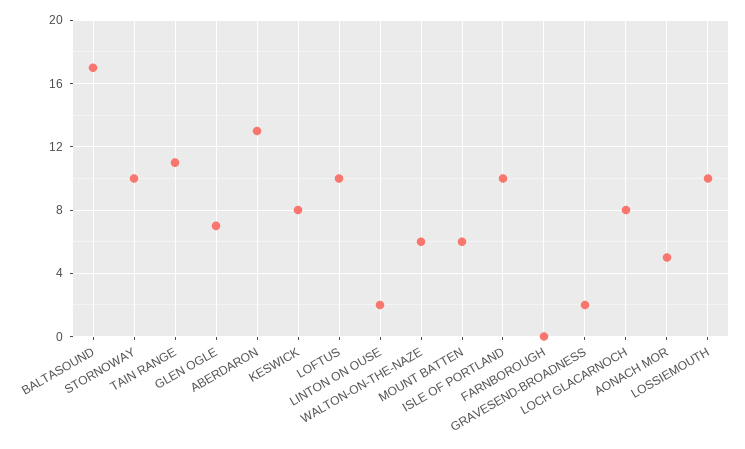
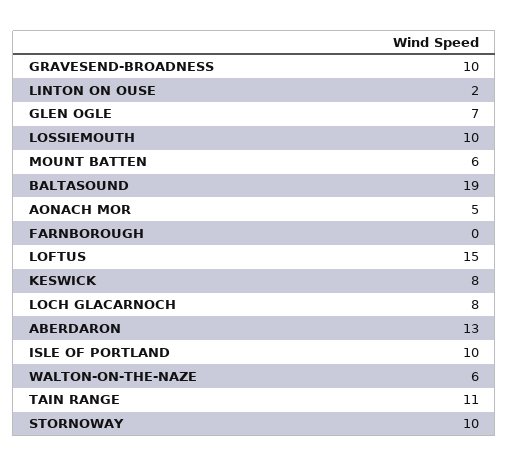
BALTASOUND: 17 -> 19
LOFTUS: 10 -> 15
GRAVESEND-BROADNESS: 2 -> 10

